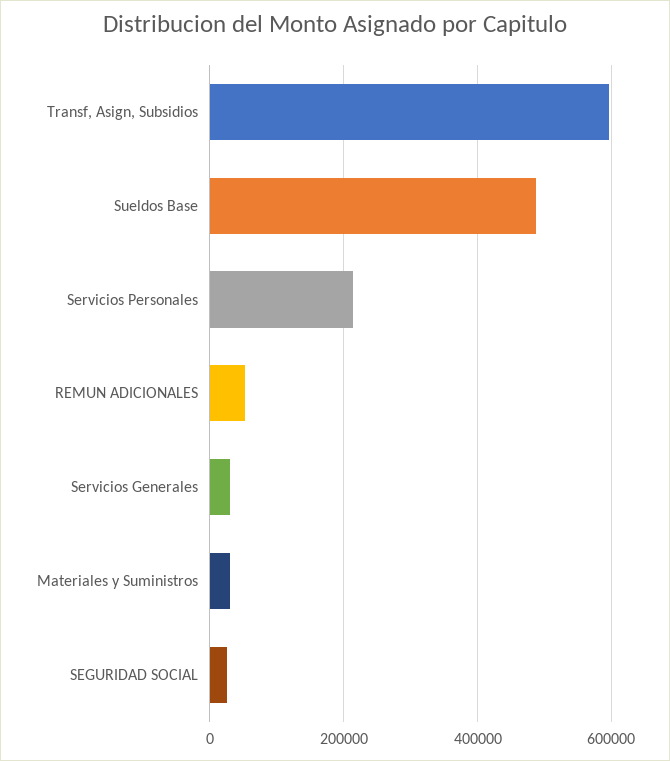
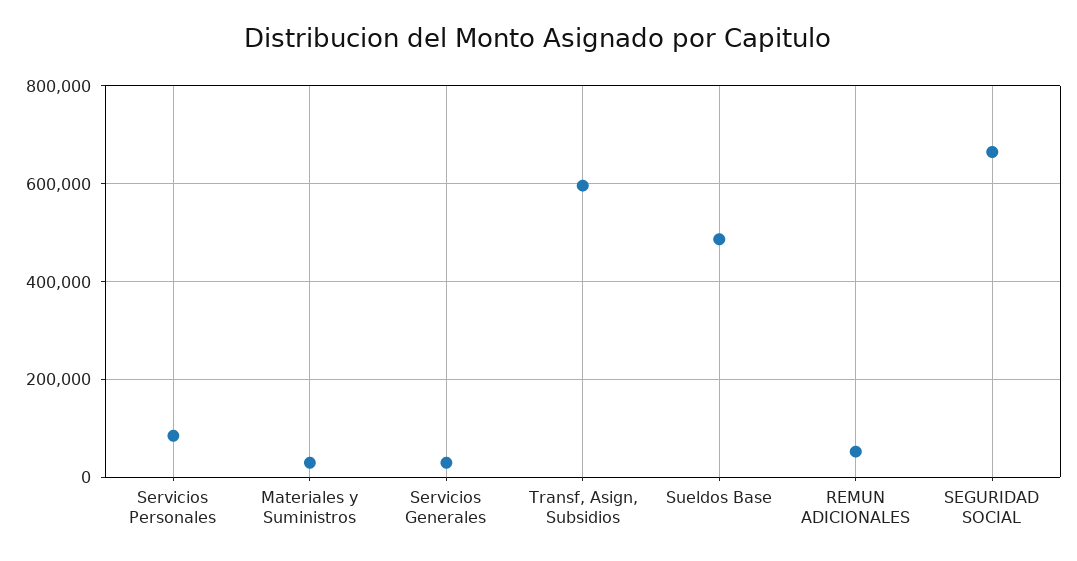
Servicios Personales: 220000 -> 80000
SEGURIDAD SOCIAL: 20000 -> 660000

